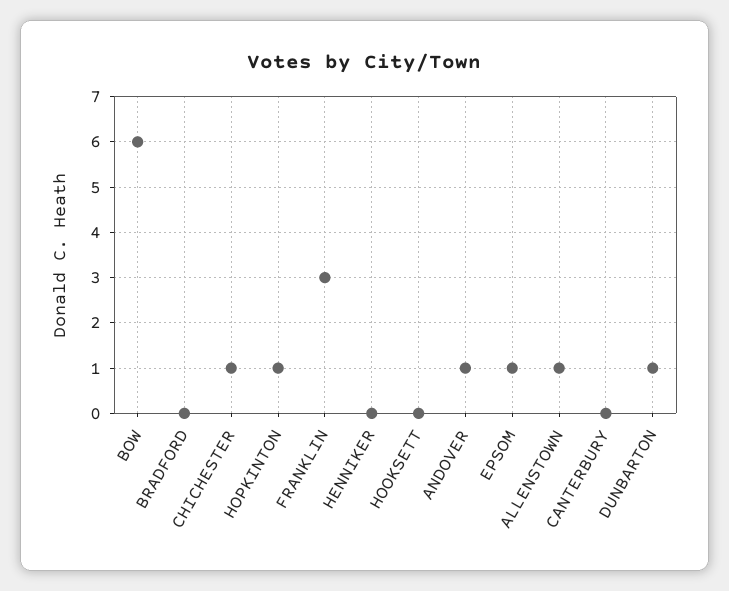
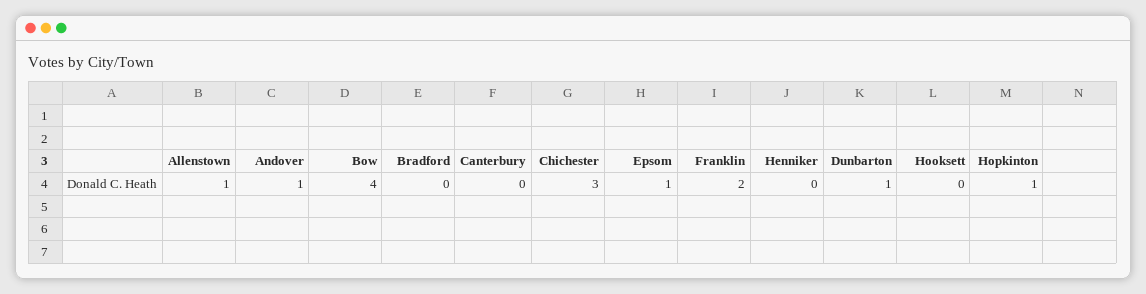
BOW: 6 -> 4
CHICHESTER: 1 -> 3
FRANKLIN: 3 -> 2

